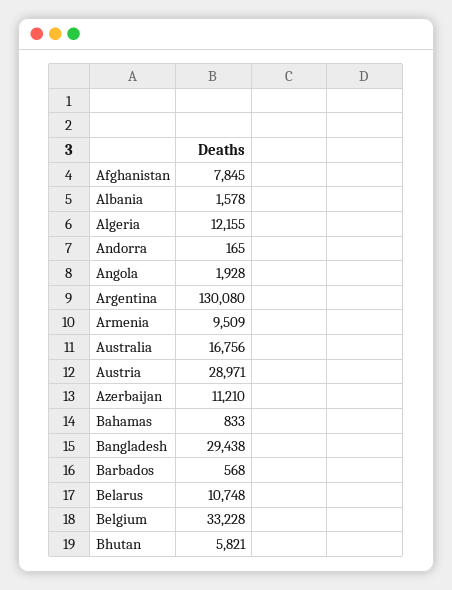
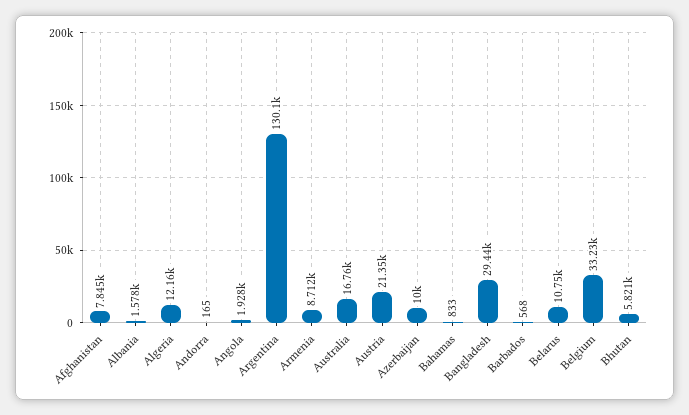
Armenia: 9509 -> 8712
Austria: 28971 -> 21350
Azerbaijan: 11210 -> 10000

